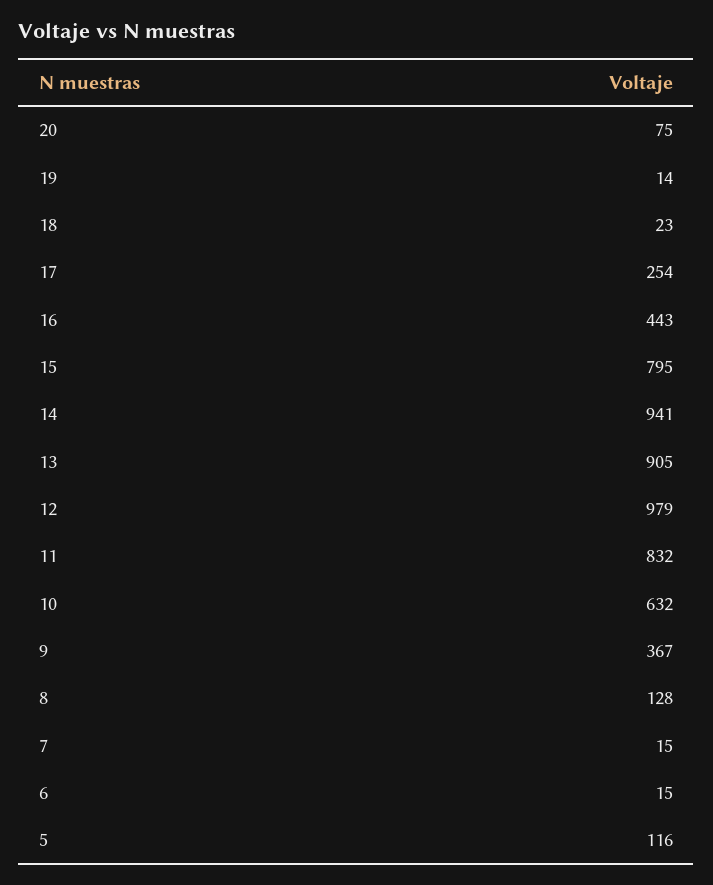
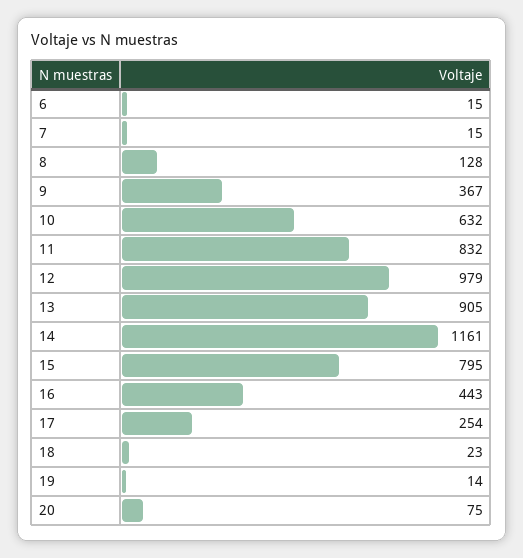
14: 941 -> 1161
5: 116 -> none

